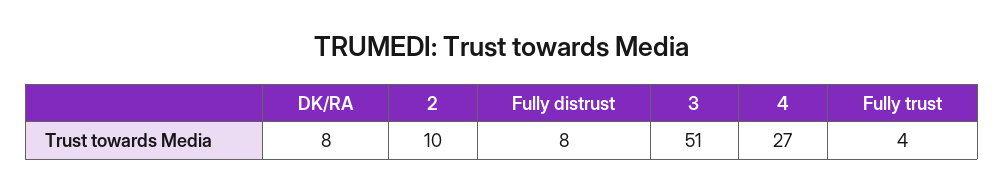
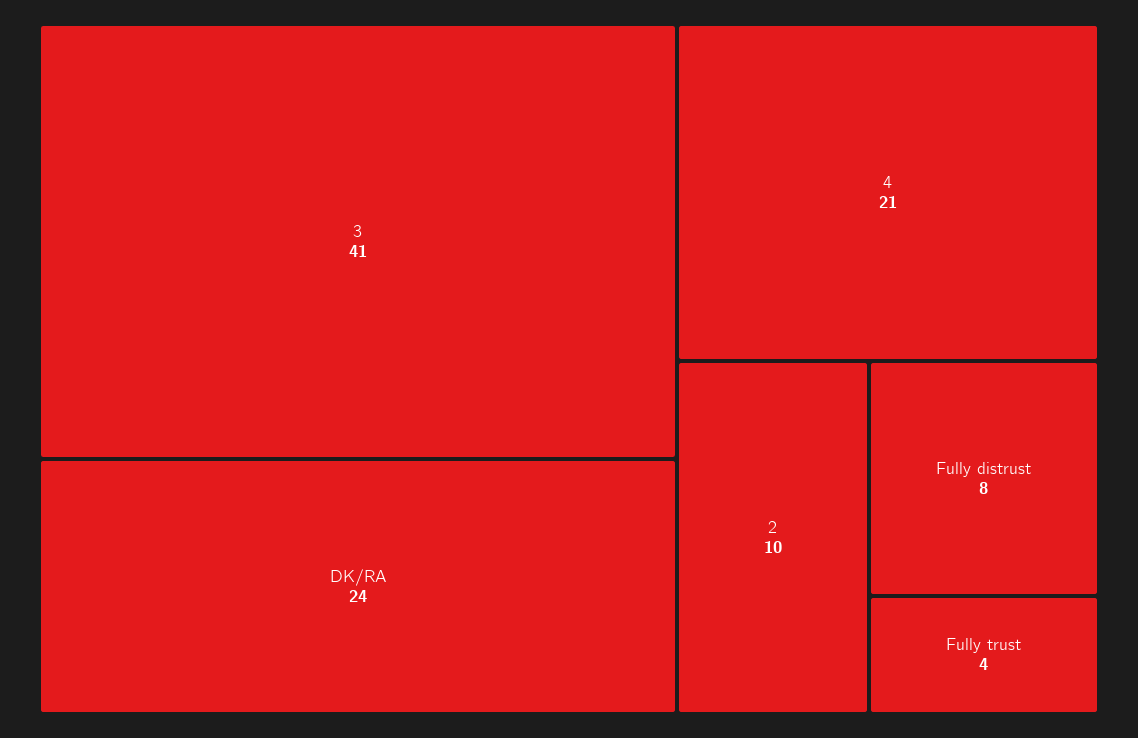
DK/RA: 8 -> 24
3: 51 -> 41
4: 27 -> 21

